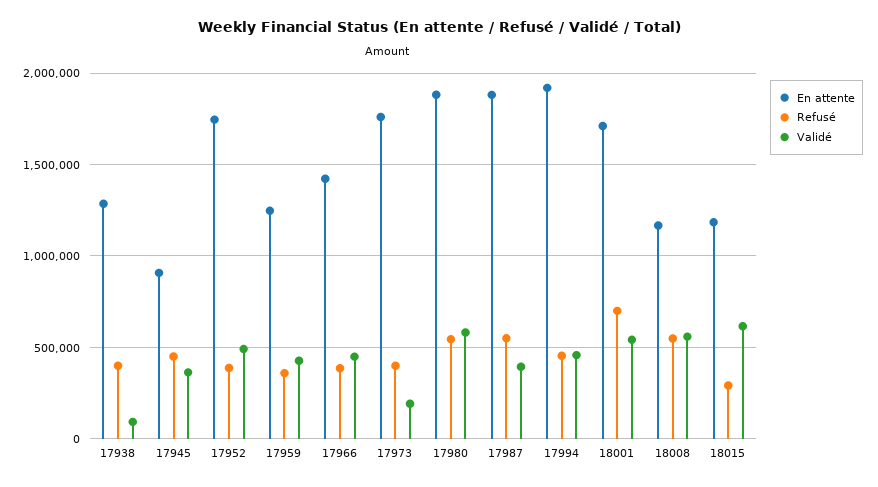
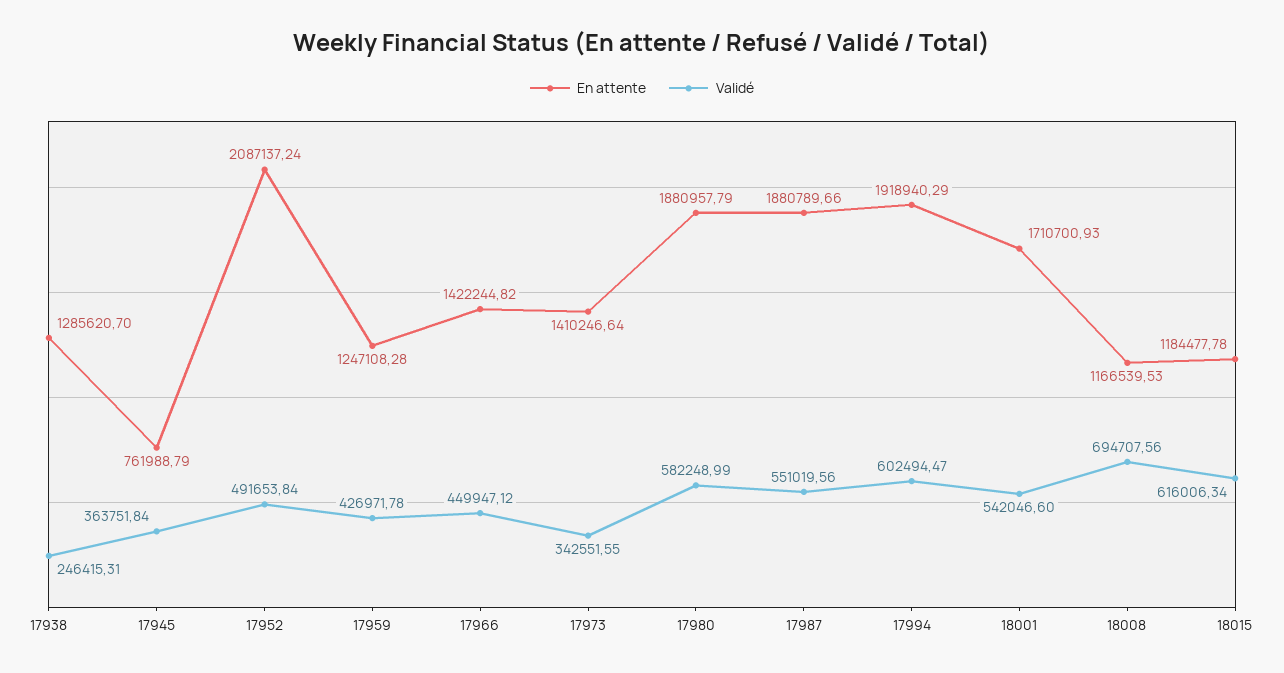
Refusé, 17938: 400000 -> none
Validé, 17938: 100000 -> 246415.31
En attente, 17945: 900000 -> 761988.79
Refusé, 17945: 450000 -> none
En attente, 17952: 1750000 -> 2087137.24
Refusé, 17952: 400000 -> none
Refusé, 17959: 350000 -> none
Refusé, 17966: 400000 -> none
En attente, 17973: 1750000 -> 1410246.64
Refusé, 17973: 400000 -> none
Validé, 17973: 200000 -> 342551.55
Refusé, 17980: 550000 -> none
Refusé, 17987: 550000 -> none
Validé, 17987: 400000 -> 551019.56
Refusé, 17994: 450000 -> none
Validé, 17994: 450000 -> 602494.47
Refusé, 18001: 700000 -> none
Refusé, 18008: 550000 -> none
Validé, 18008: 550000 -> 694707.56
Refusé, 18015: 300000 -> none

